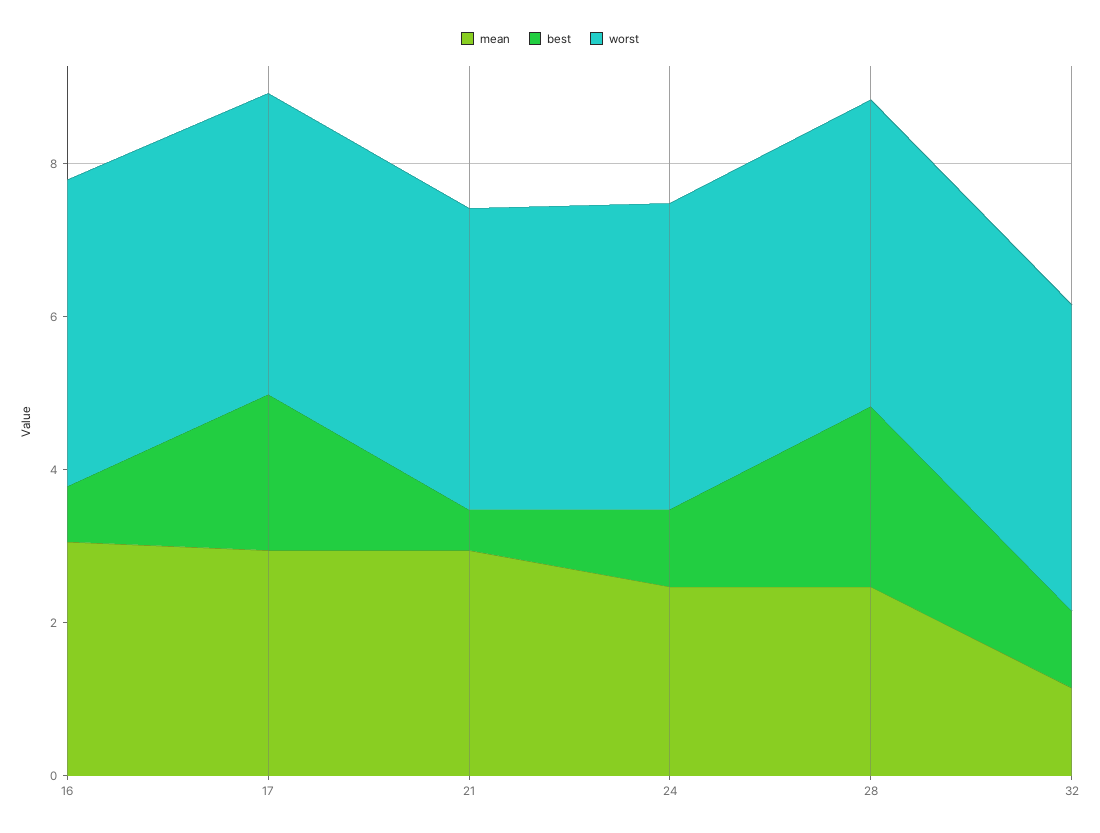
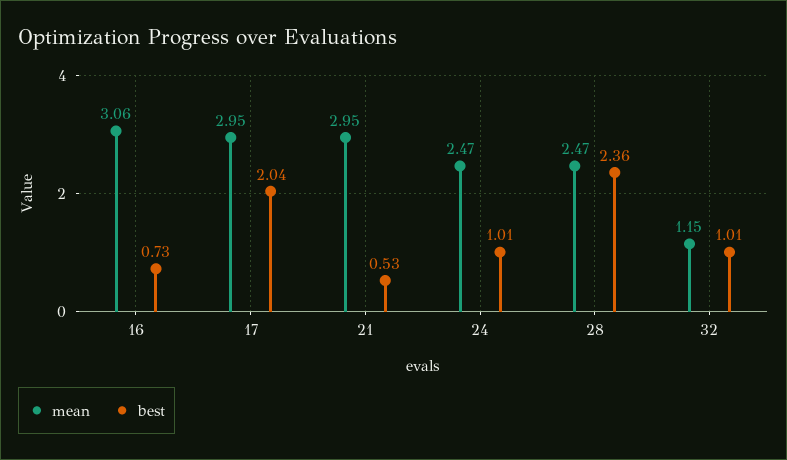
worst, 16: 4 -> none
worst, 17: 4 -> none
worst, 21: 4 -> none
worst, 24: 4 -> none
worst, 28: 4 -> none
worst, 32: 4 -> none

